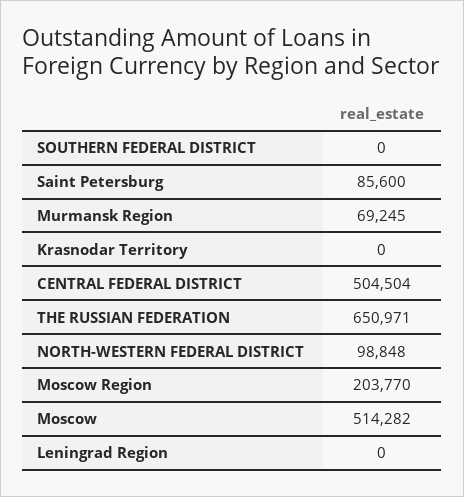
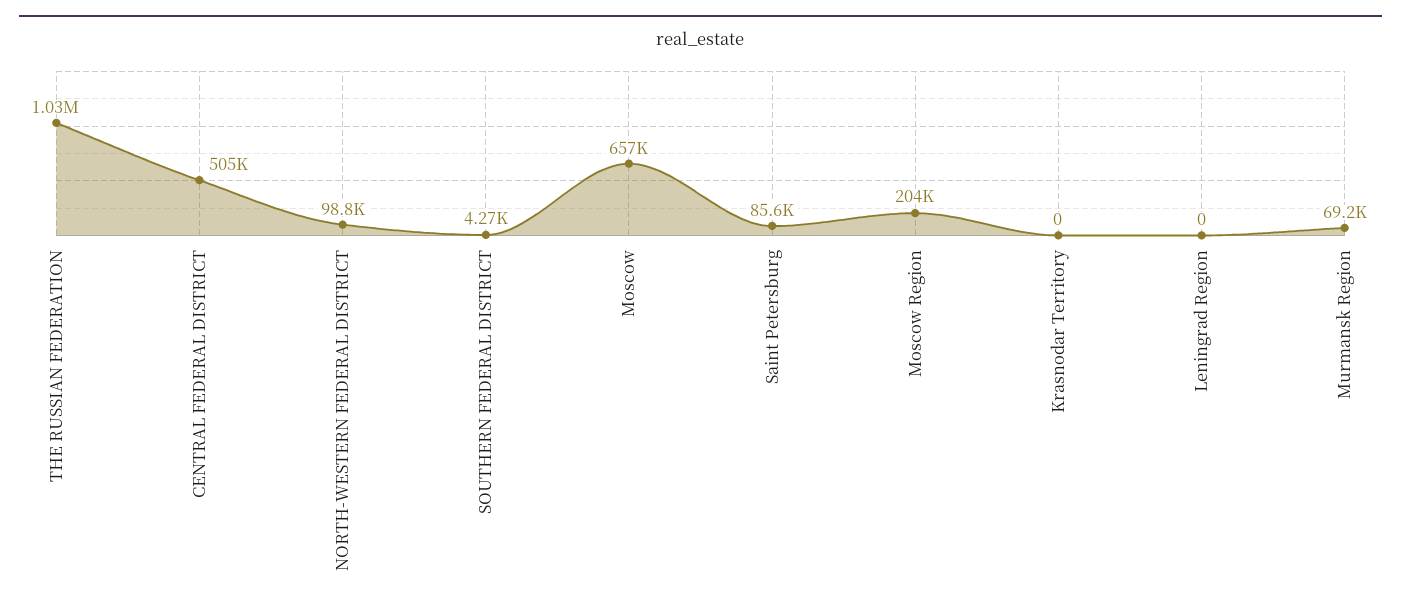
SOUTHERN FEDERAL DISTRICT: 0 -> 4270
THE RUSSIAN FEDERATION: 650971 -> 1030000
Moscow: 514282 -> 657000

